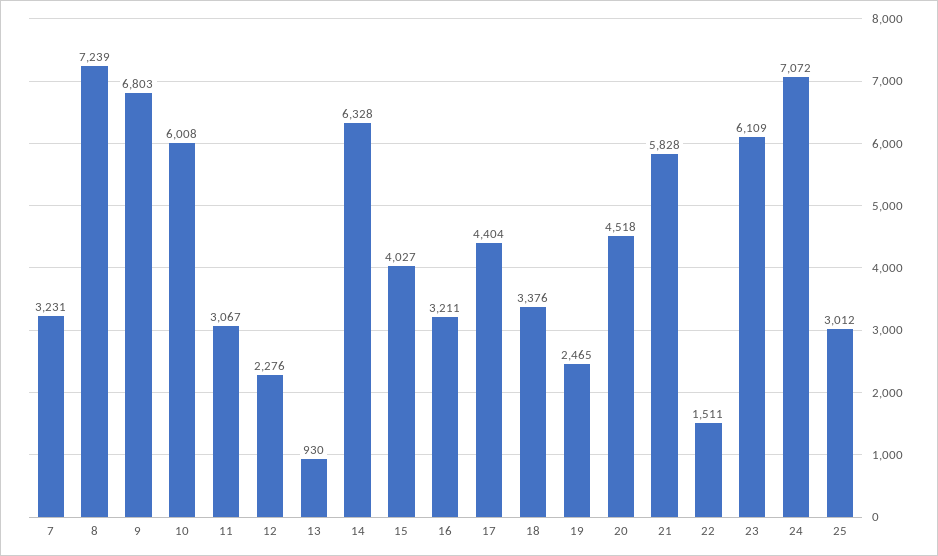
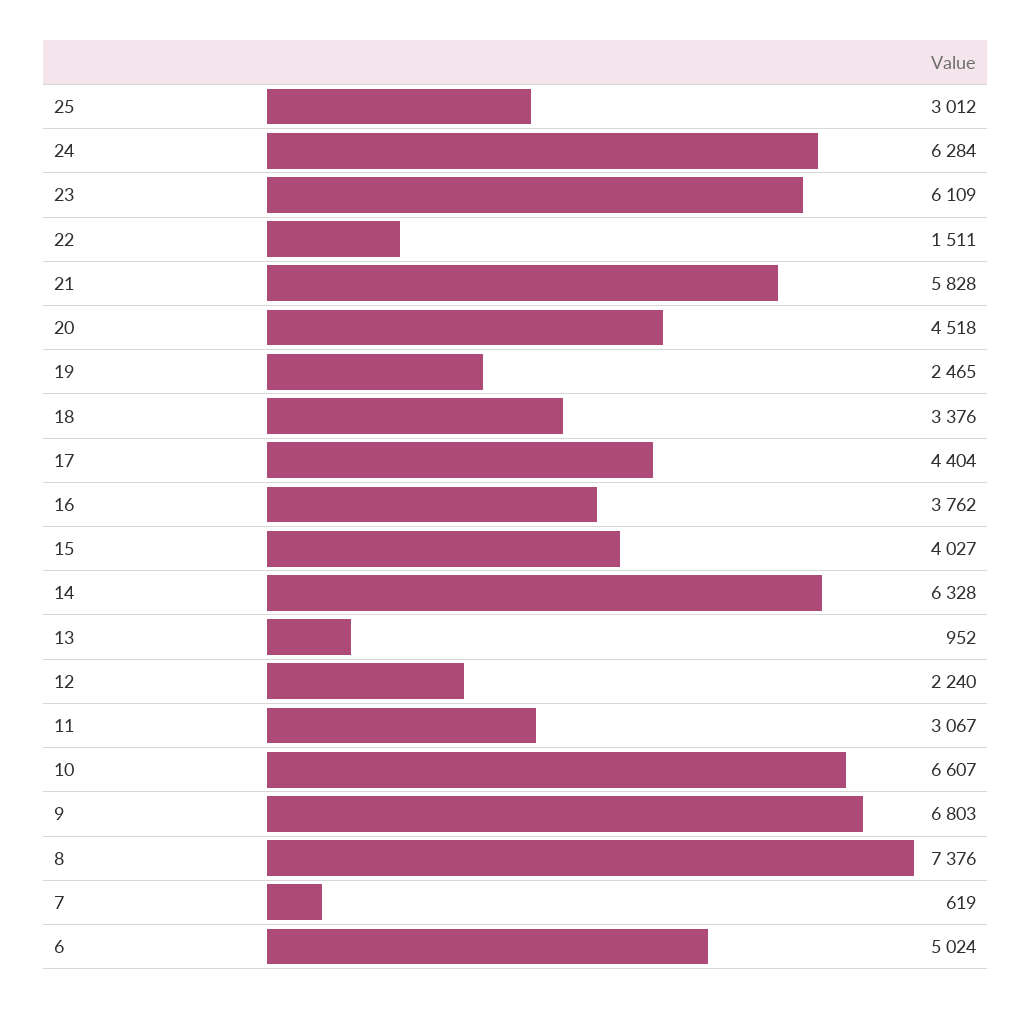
7: 3231 -> 619
8: 7239 -> 7376
10: 6008 -> 6607
12: 2276 -> 2240
13: 930 -> 952
16: 3211 -> 3762
24: 7072 -> 6284
6: none -> 5024

